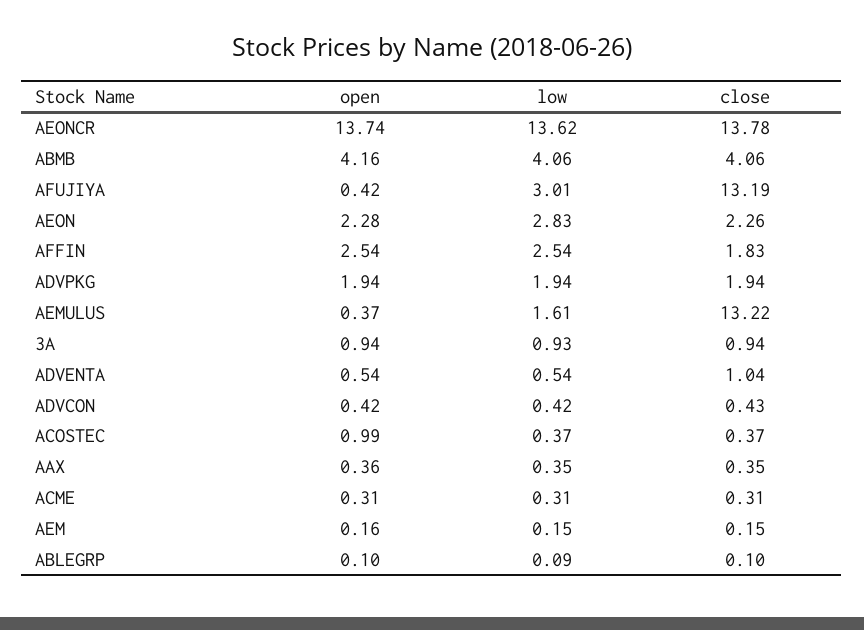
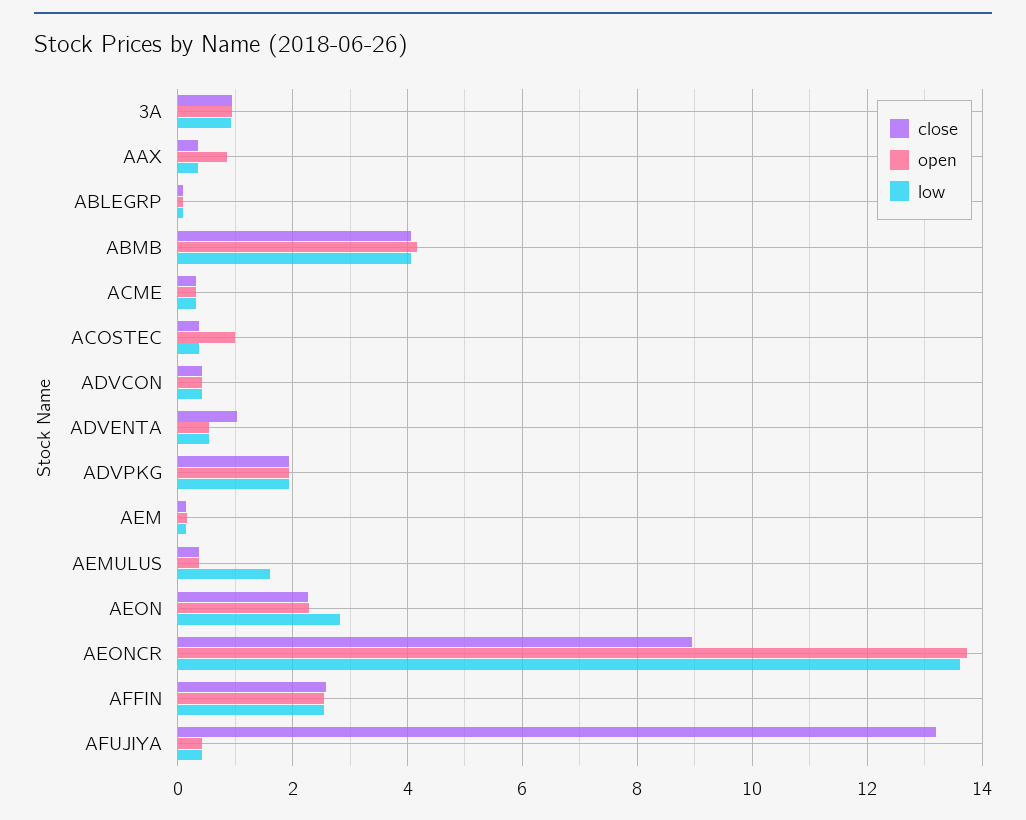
close, AEONCR: 13.78 -> 9
low, AFUJIYA: 3.01 -> 0.4
close, AFFIN: 1.83 -> 2.6
close, AEMULUS: 13.22 -> 0.4
open, AAX: 0.36 -> 0.8

